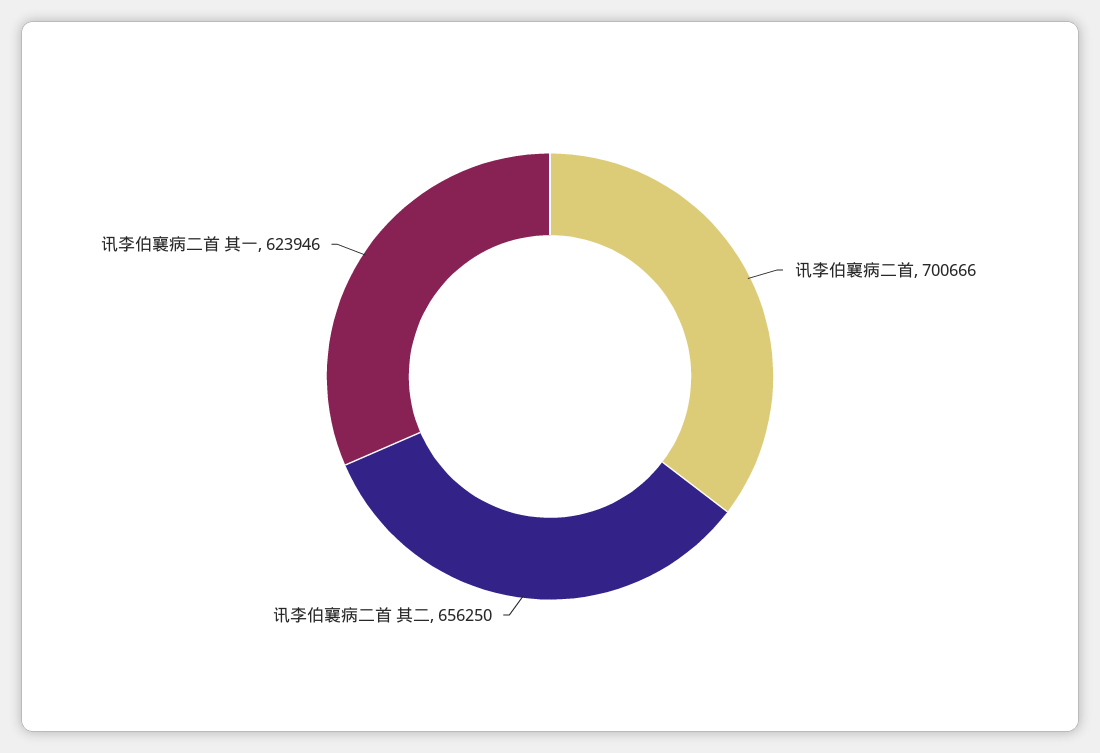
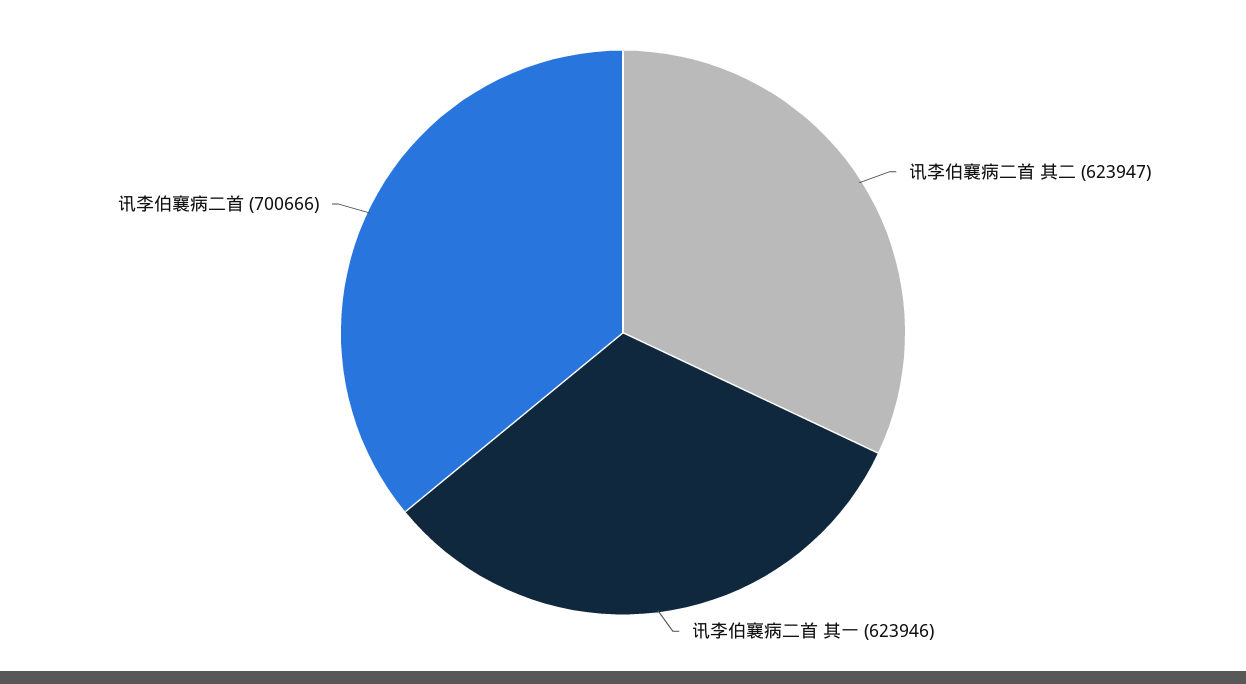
讯李伯襄病二首 其二: 656250 -> 623947

